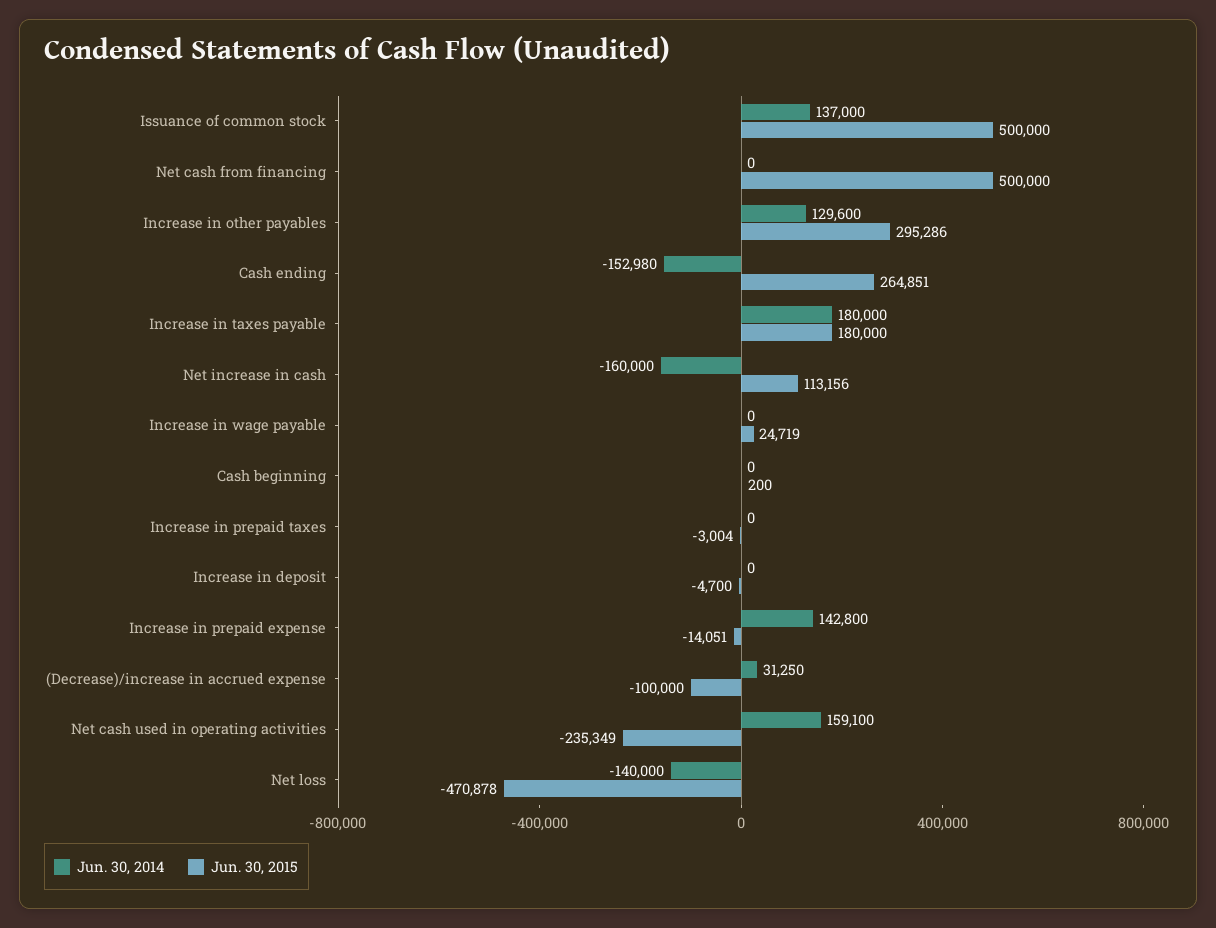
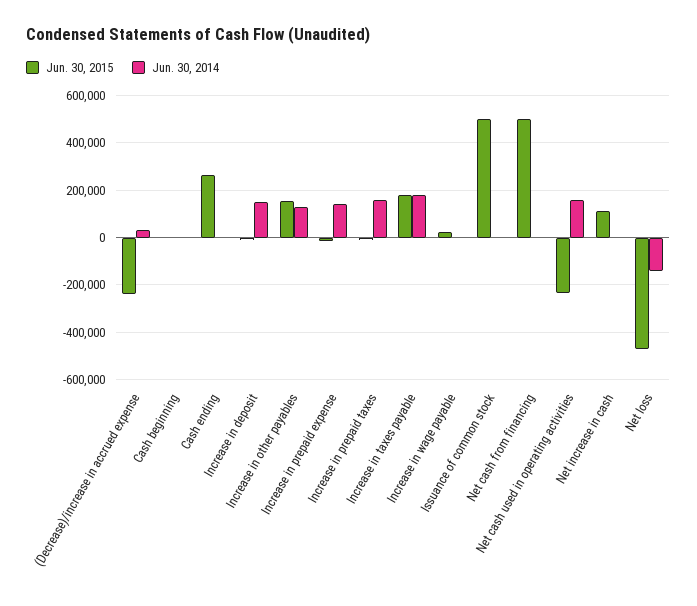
Jun. 30, 2014, Issuance of common stock: 137000 -> 0
Jun. 30, 2015, Increase in other payables: 295286 -> 150000
Jun. 30, 2014, Cash ending: -152980 -> 0
Jun. 30, 2014, Net increase in cash: -160000 -> 0
Jun. 30, 2014, Increase in prepaid taxes: 0 -> 150000
Jun. 30, 2014, Increase in deposit: 0 -> 150000
Jun. 30, 2015, (Decrease)/increase in accrued expense: -100000 -> -250000

